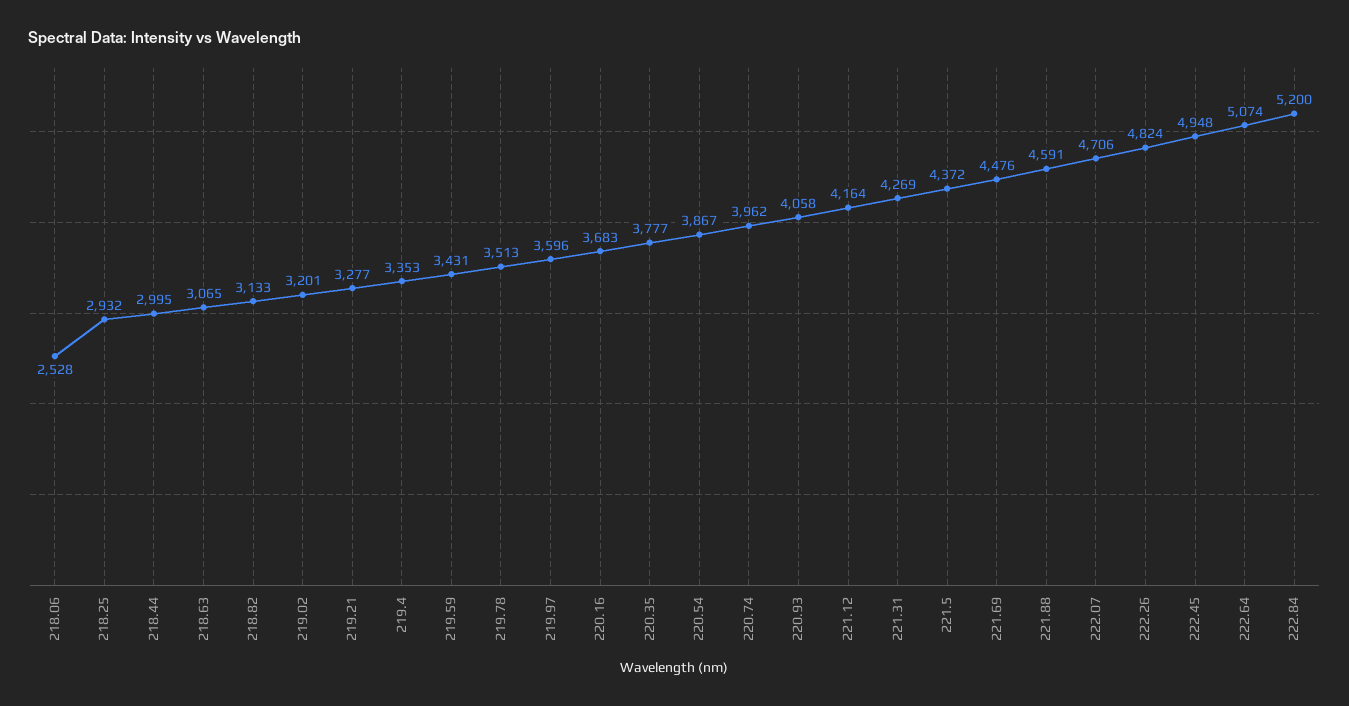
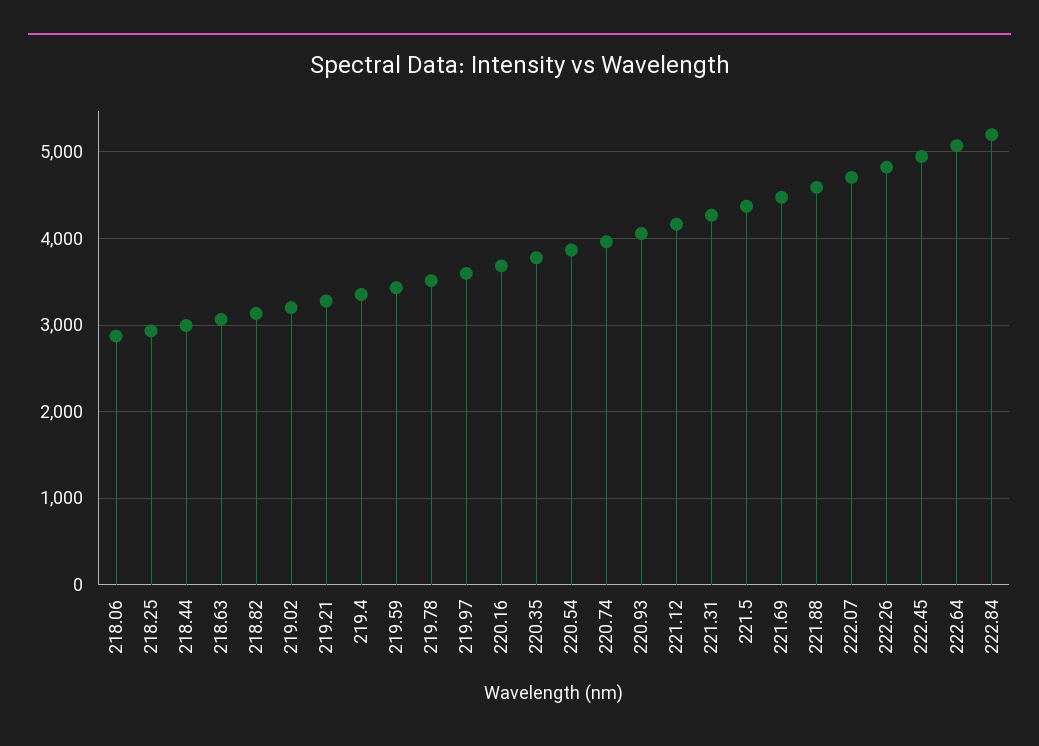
218.06: 2528 -> 2900

